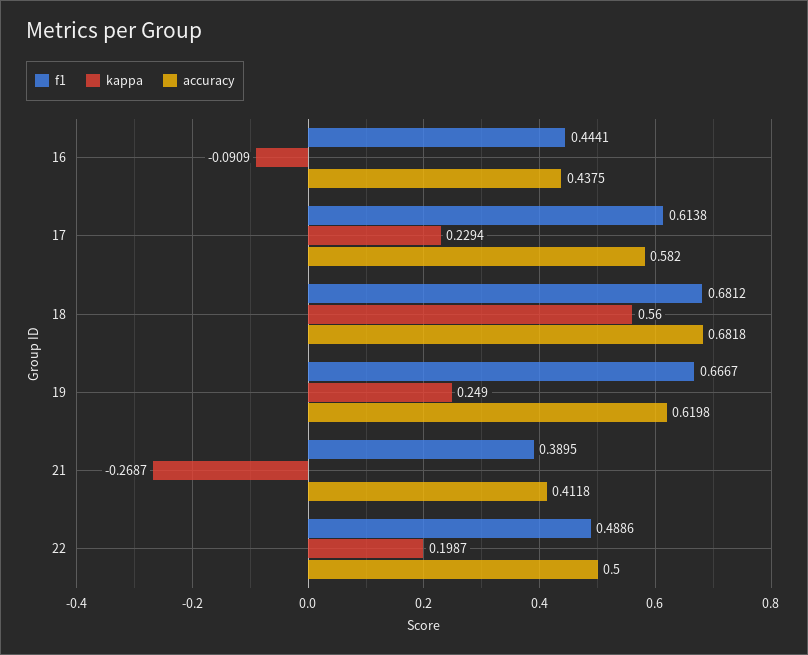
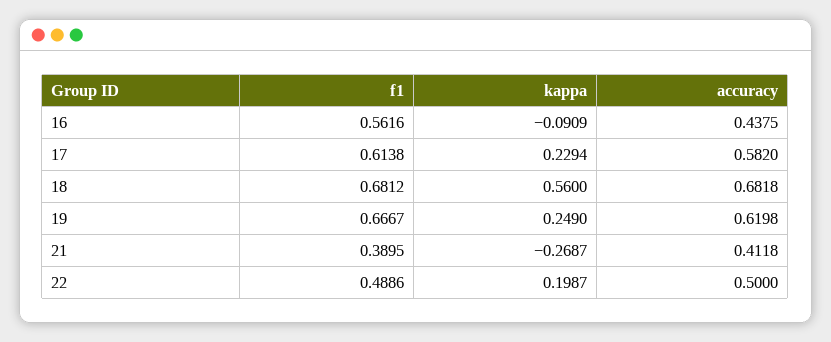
f1, 16: 0.4441 -> 0.5616

